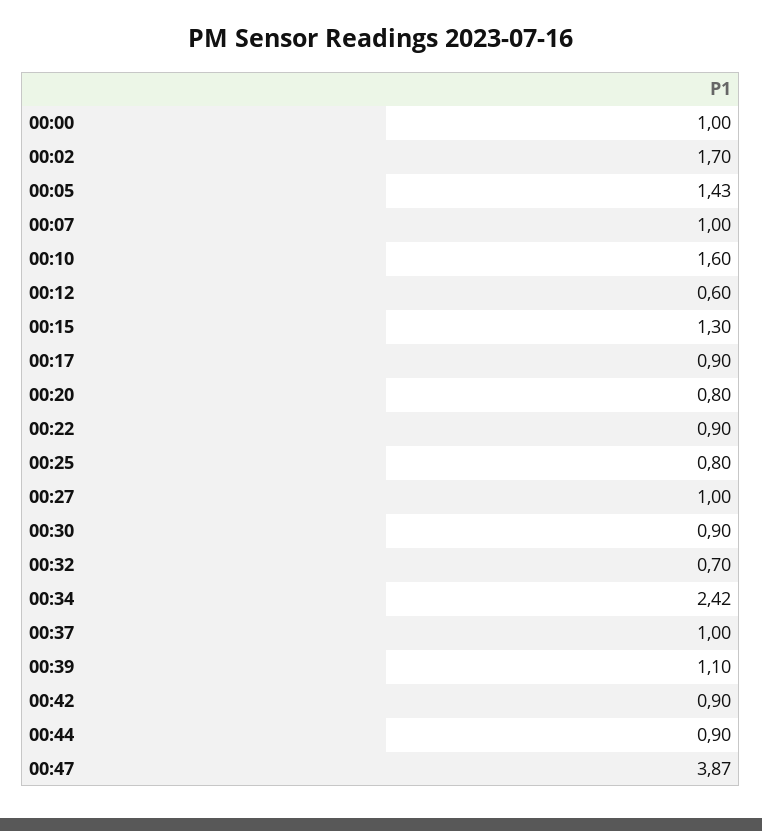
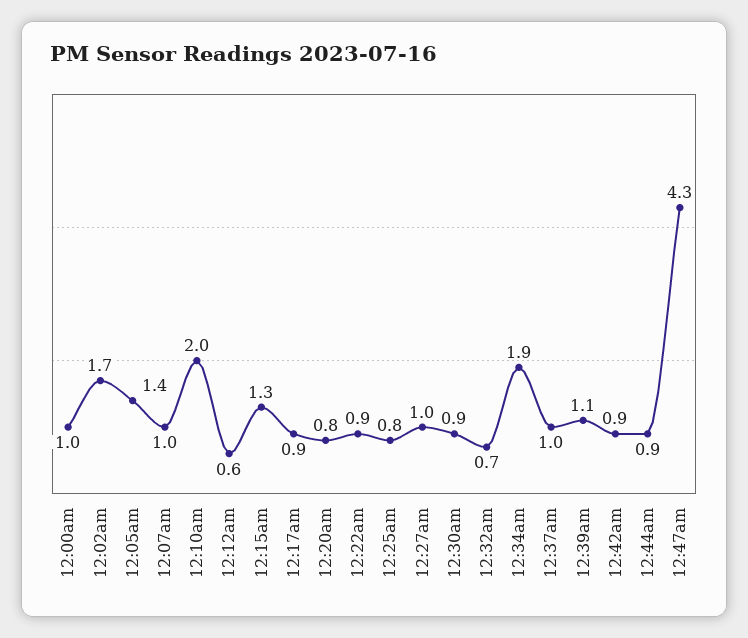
00:10: 1.6 -> 2
00:34: 2.42 -> 1.9
00:47: 3.87 -> 4.3

